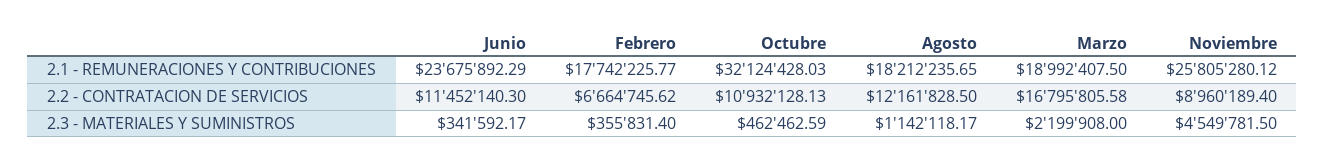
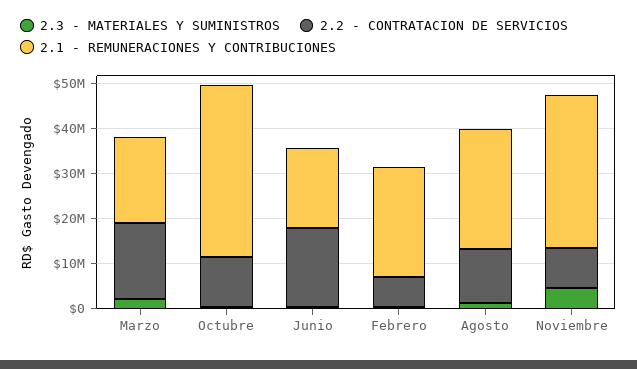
2.1 - REMUNERACIONES Y CONTRIBUCIONES, Junio: 23675892.29 -> 18000000
2.1 - REMUNERACIONES Y CONTRIBUCIONES, Febrero: 17742225.77 -> 24000000
2.1 - REMUNERACIONES Y CONTRIBUCIONES, Octubre: 32124428.03 -> 38000000
2.1 - REMUNERACIONES Y CONTRIBUCIONES, Agosto: 18212235.65 -> 26000000
2.1 - REMUNERACIONES Y CONTRIBUCIONES, Noviembre: 25805280.12 -> 34000000
2.2 - CONTRATACION DE SERVICIOS, Junio: 11452140.3 -> 18000000

